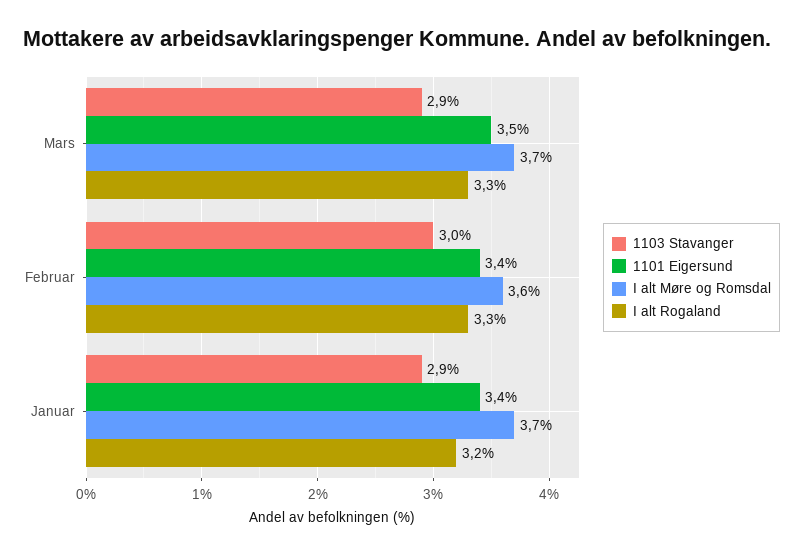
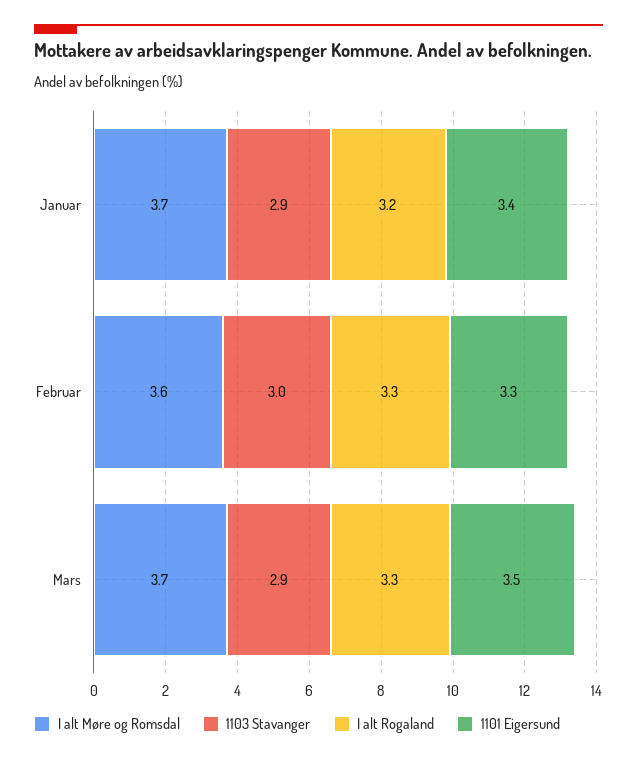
1101 Eigersund, Februar: 3.4 -> 3.3

